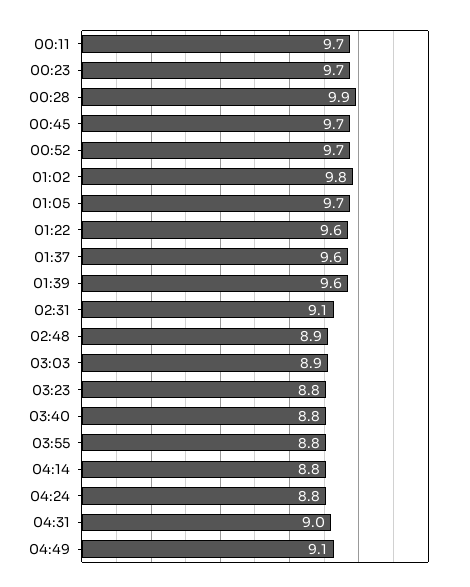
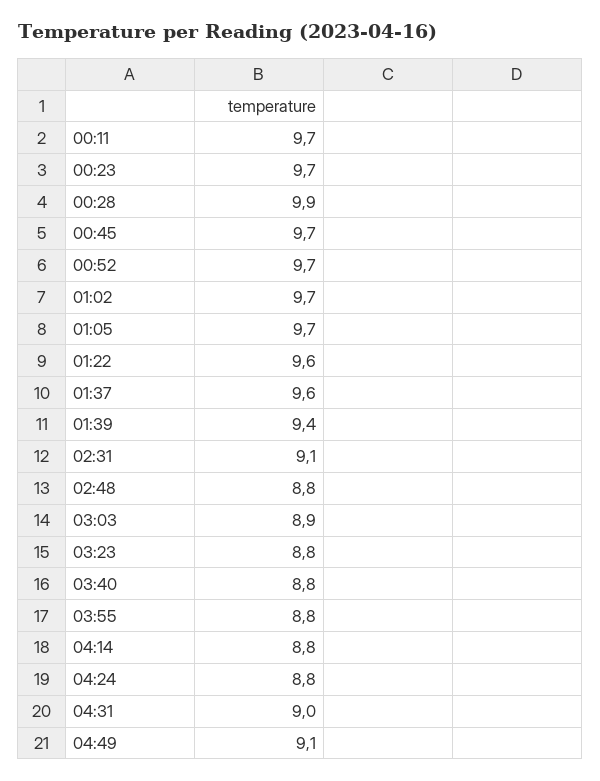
01:02: 9.8 -> 9.7
01:39: 9.6 -> 9.4
02:48: 8.9 -> 8.8

